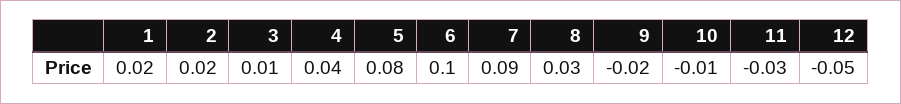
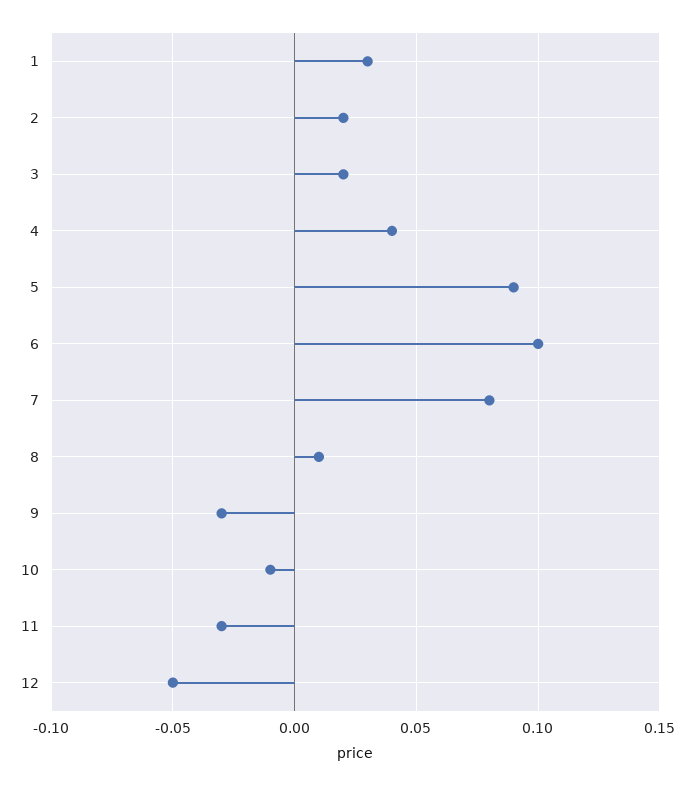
1: 0.02 -> 0.03
3: 0.01 -> 0.02
5: 0.08 -> 0.09
7: 0.09 -> 0.08
8: 0.03 -> 0.01
9: -0.02 -> -0.03

